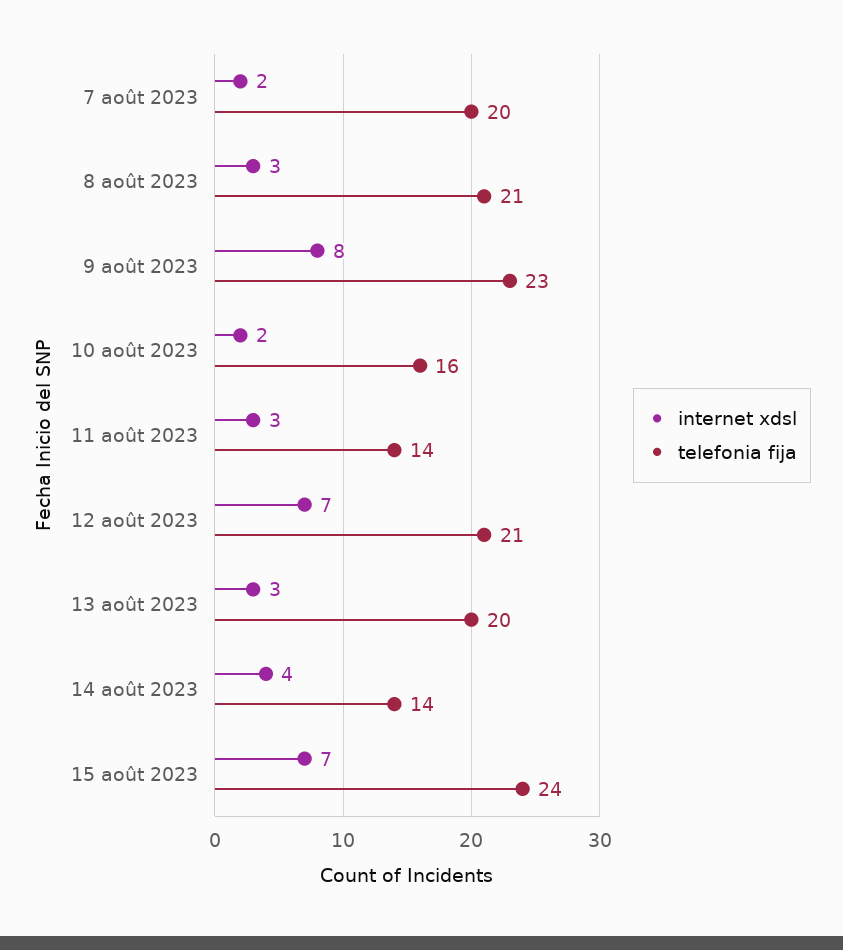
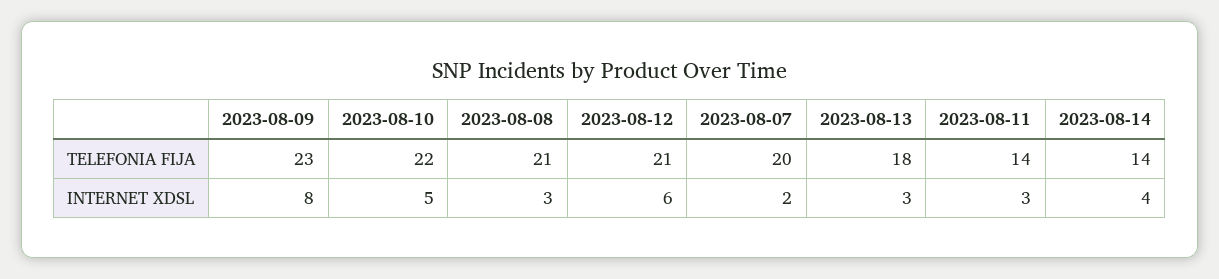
internet xdsl, 10 août 2023: 2 -> 5
telefonia fija, 10 août 2023: 16 -> 22
internet xdsl, 12 août 2023: 7 -> 6
telefonia fija, 13 août 2023: 20 -> 18
internet xdsl, 15 août 2023: 7 -> none
telefonia fija, 15 août 2023: 24 -> none

